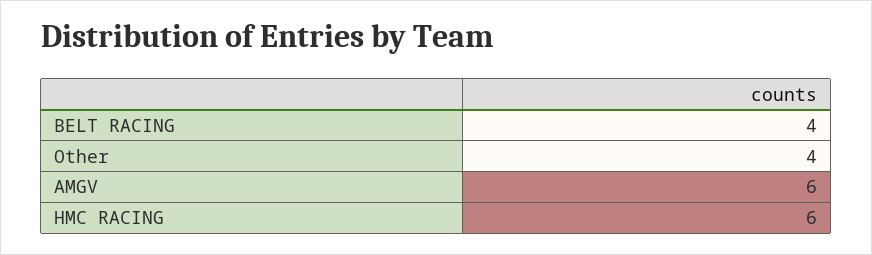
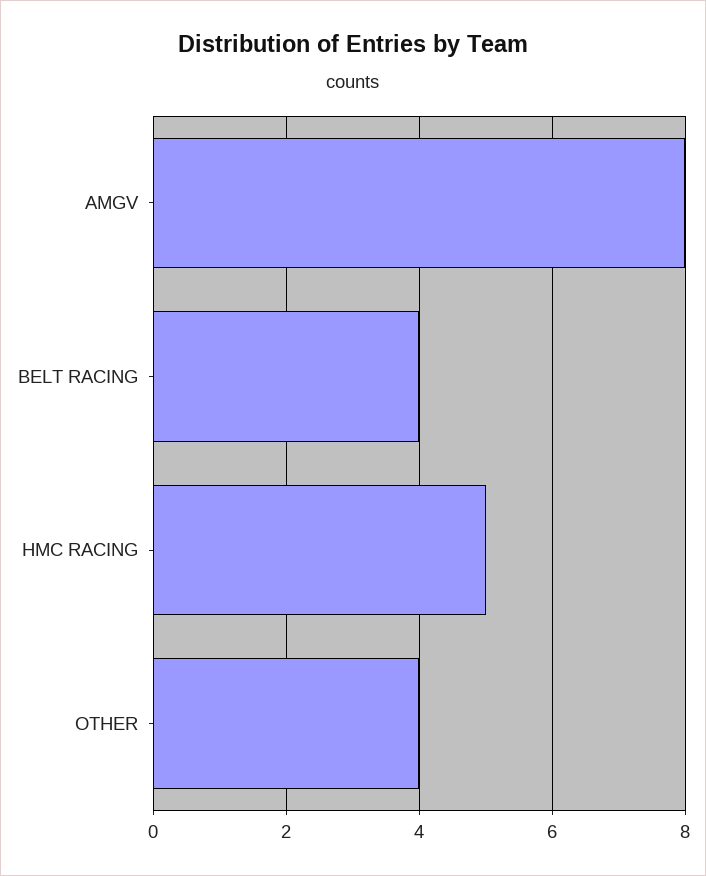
AMGV: 6 -> 8
HMC RACING: 6 -> 5

